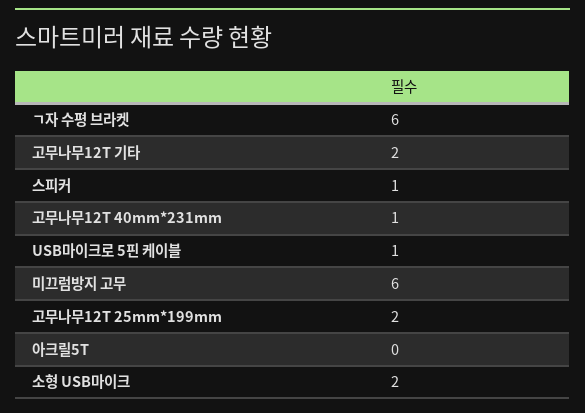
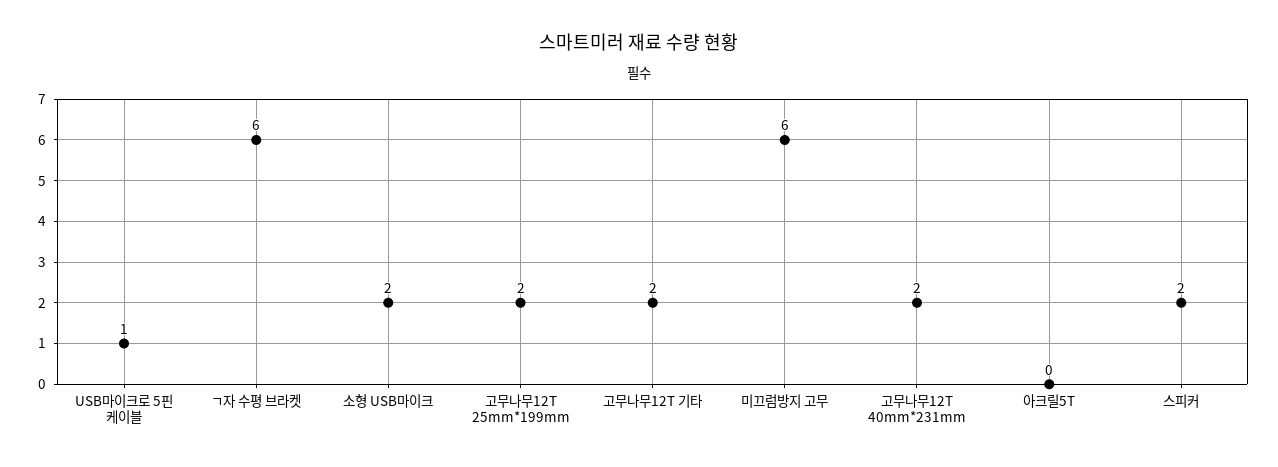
스피커: 1 -> 2
고무나무12T 40mm*231mm: 1 -> 2

